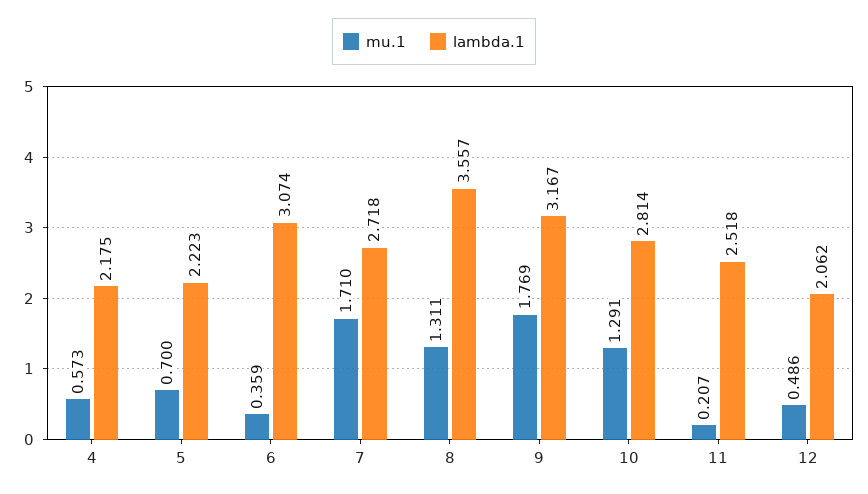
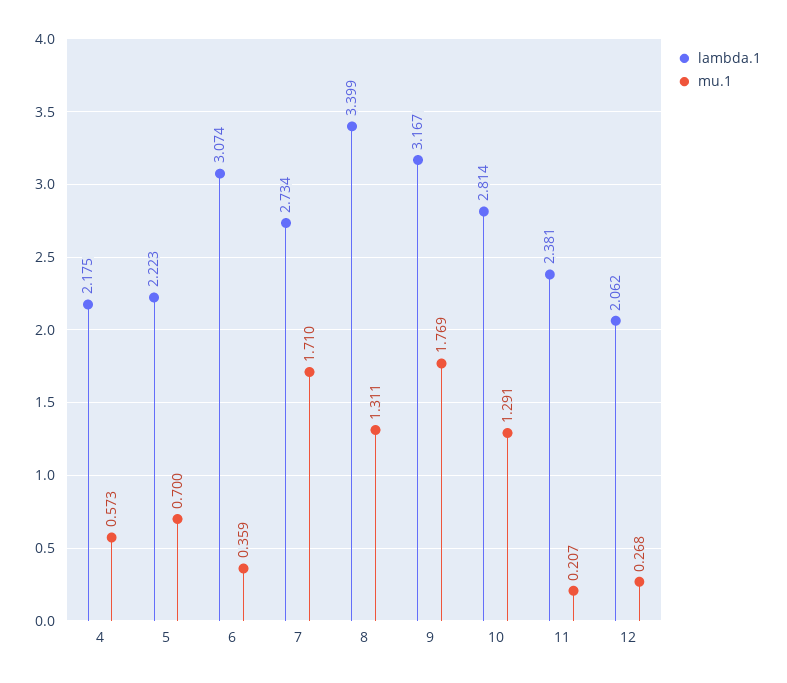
lambda.1, 7: 2.718 -> 2.734
lambda.1, 8: 3.557 -> 3.399
lambda.1, 11: 2.518 -> 2.381
mu.1, 12: 0.486 -> 0.268

